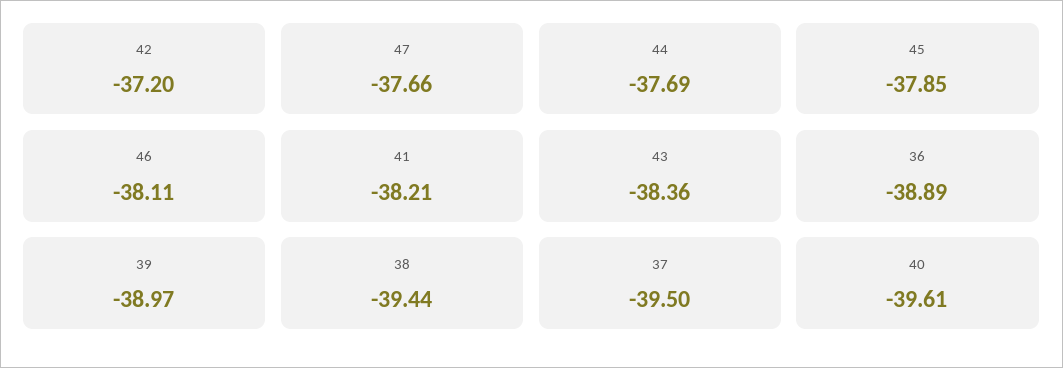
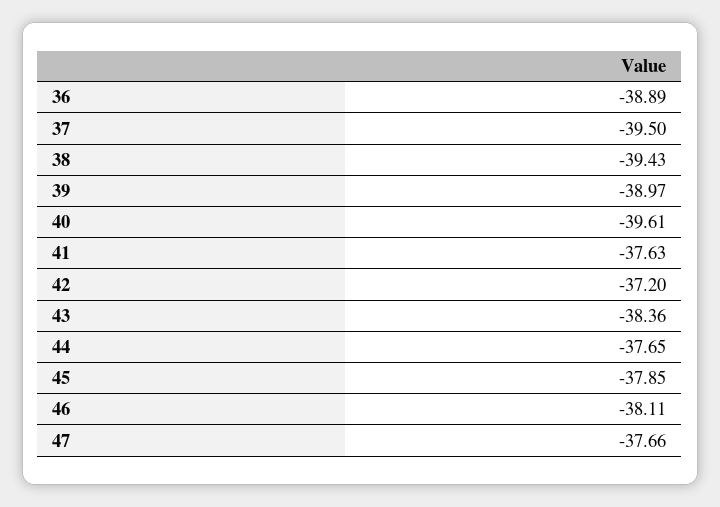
44: -37.69 -> -37.65
41: -38.21 -> -37.63
38: -39.44 -> -39.43

